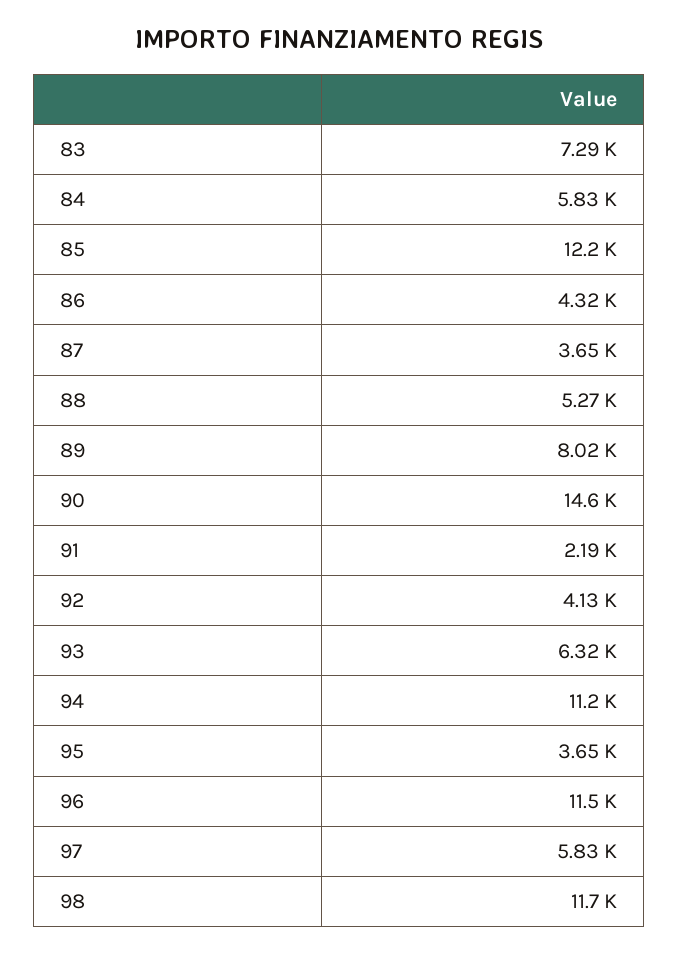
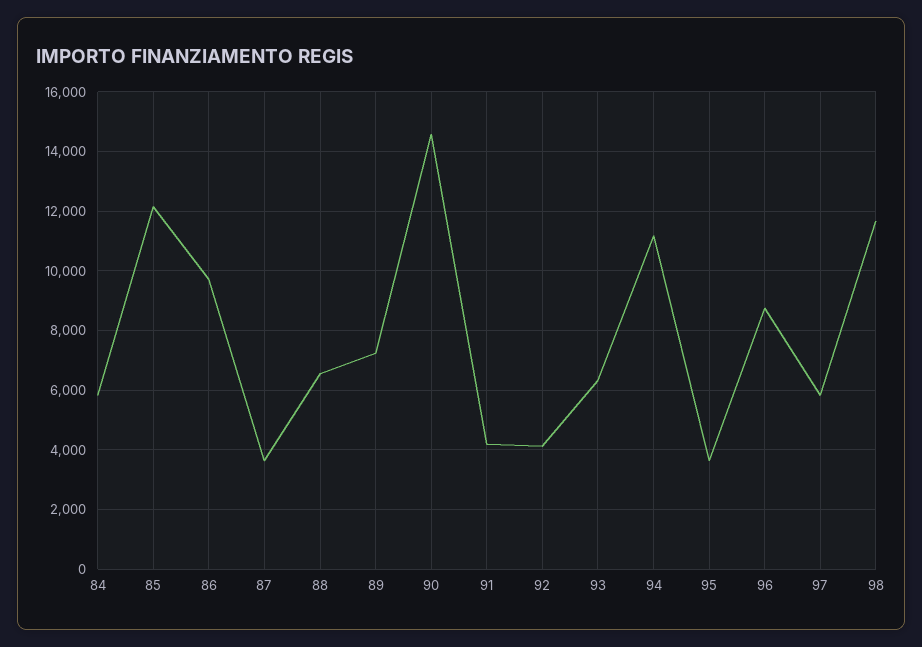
83: 7290 -> none
86: 4320 -> 9750
88: 5270 -> 6500
89: 8020 -> 7250
91: 2190 -> 4250
96: 11500 -> 8750

